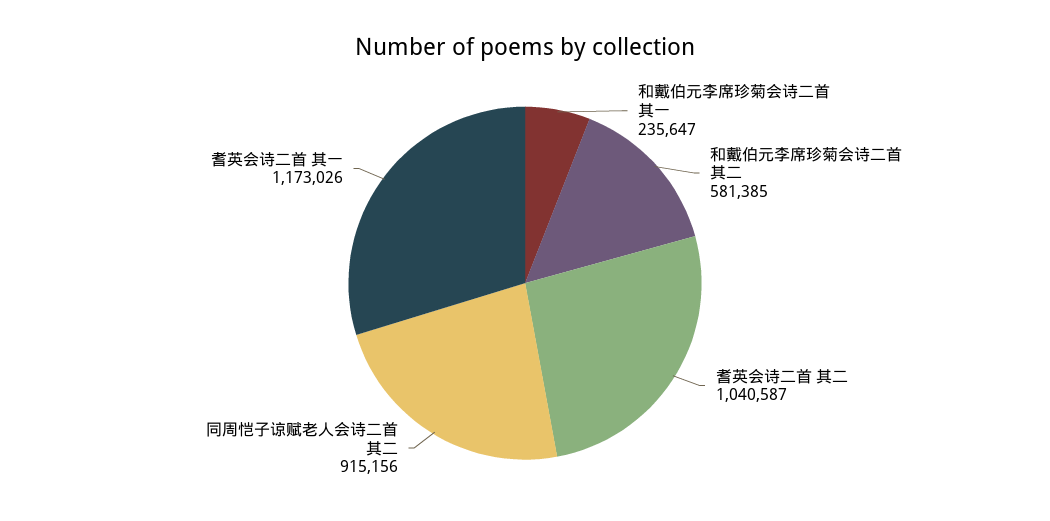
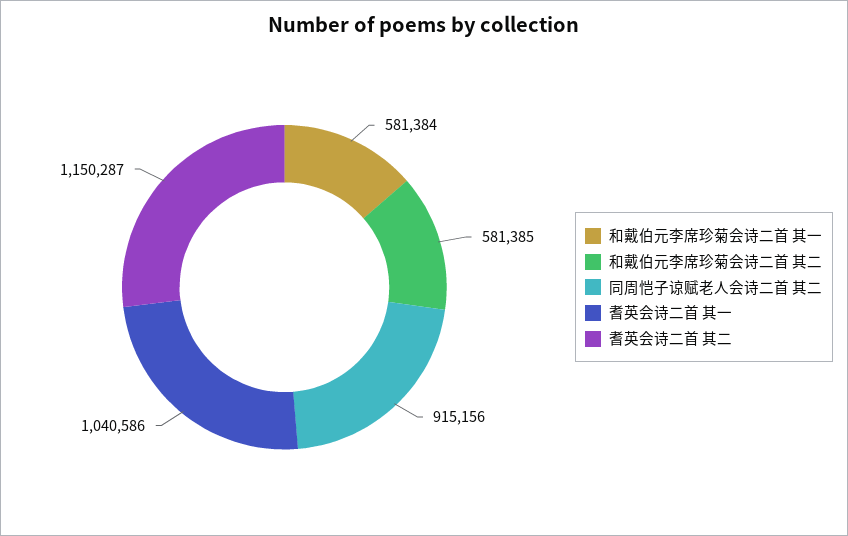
和戴伯元李席珍菊会诗二首 其一: 235647 -> 581384
耆英会诗二首 其二: 1040587 -> 1150287
耆英会诗二首 其一: 1173026 -> 1040586

